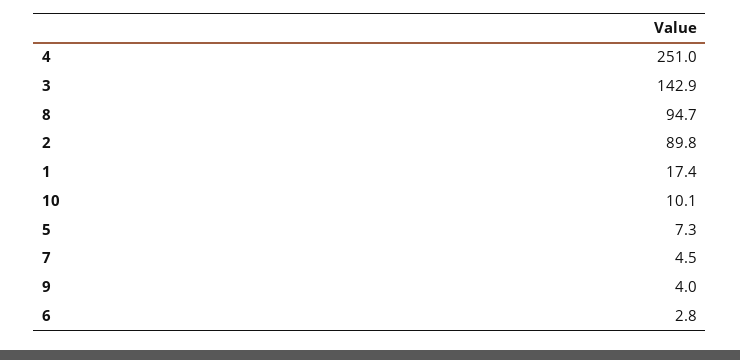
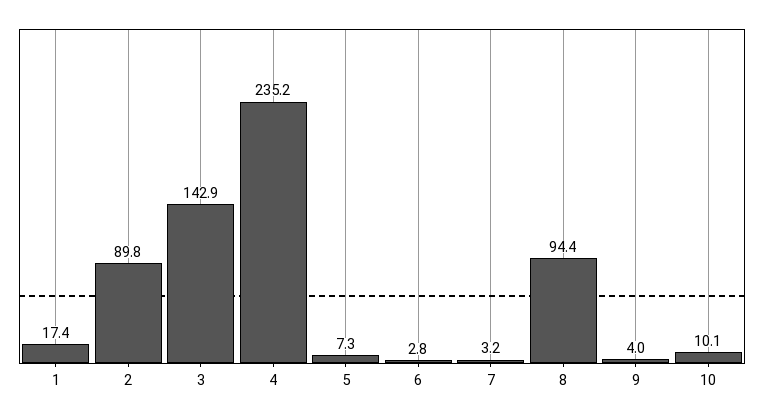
4: 251 -> 235.2
8: 94.7 -> 94.4
7: 4.5 -> 3.2

